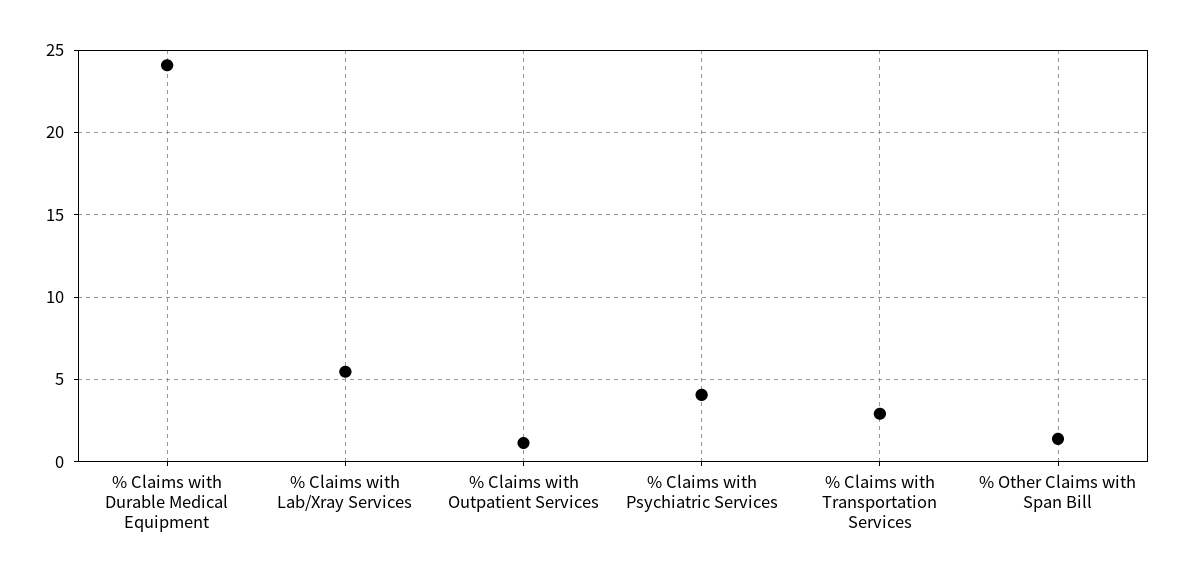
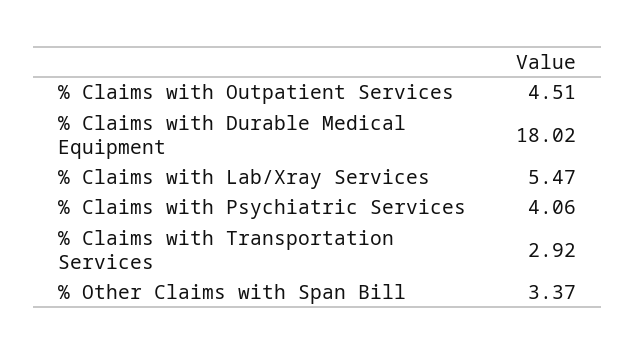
% Claims with Durable Medical Equipment: 24 -> 18.02
% Claims with Outpatient Services: 1 -> 4.51
% Other Claims with Span Bill: 1.5 -> 3.37

